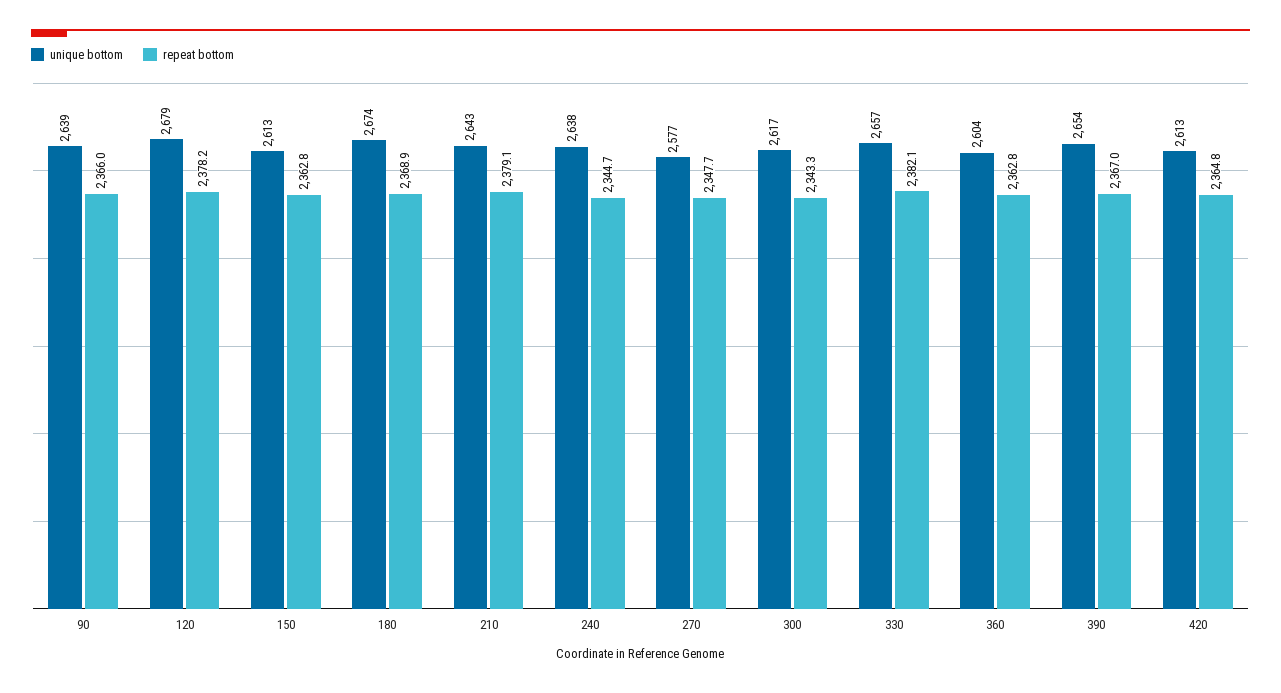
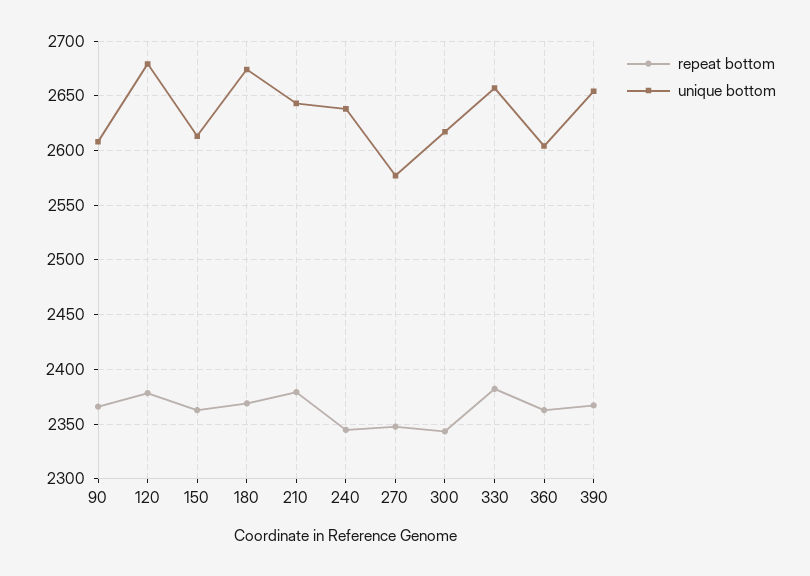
unique bottom, 90: 2639 -> 2610
unique bottom, 420: 2613 -> none
repeat bottom, 420: 2364.8 -> none

